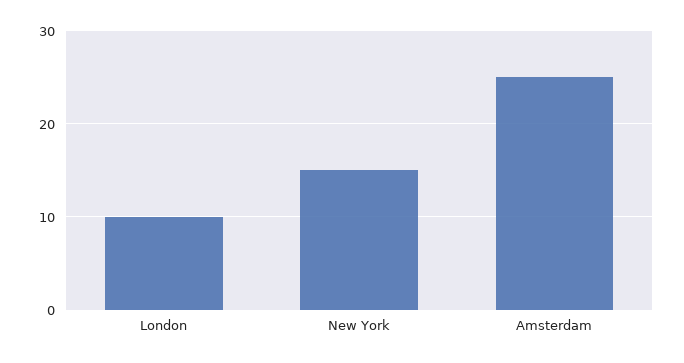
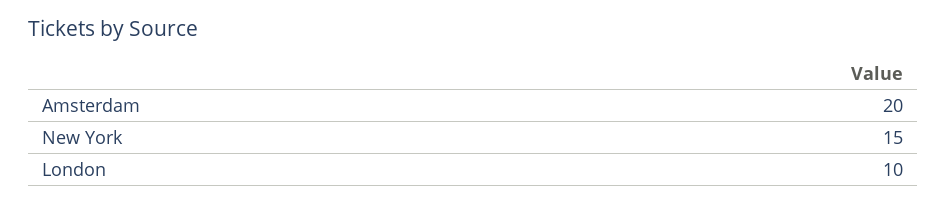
Amsterdam: 25 -> 20

